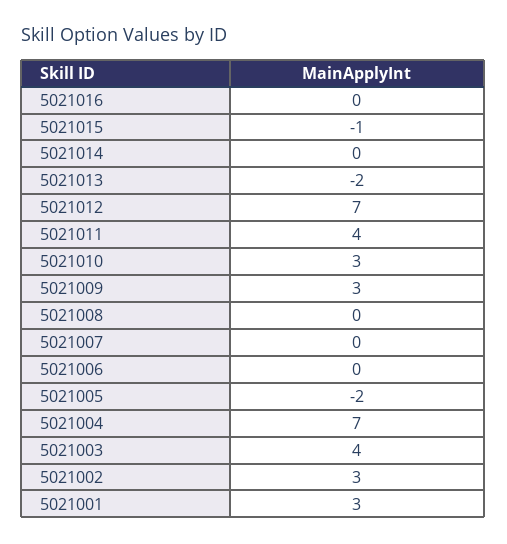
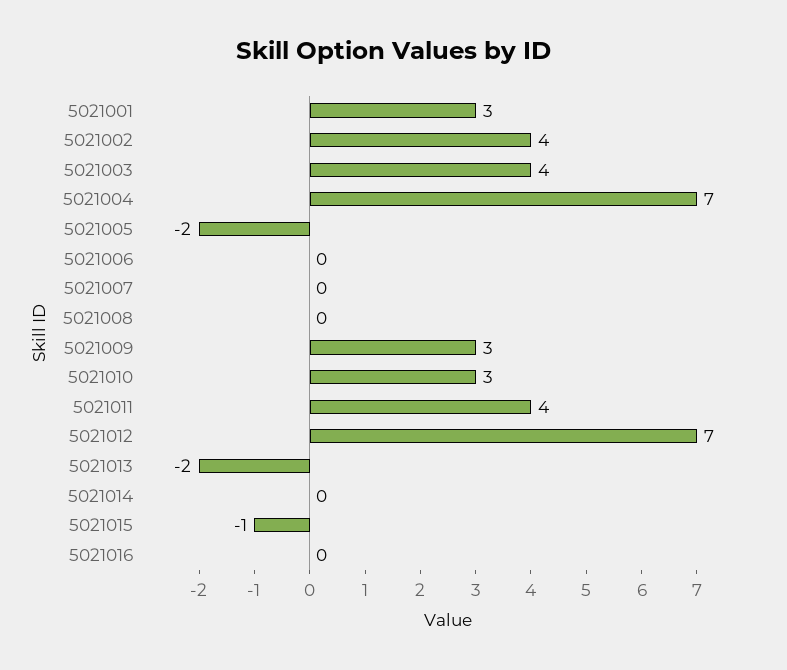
5021002: 3 -> 4

